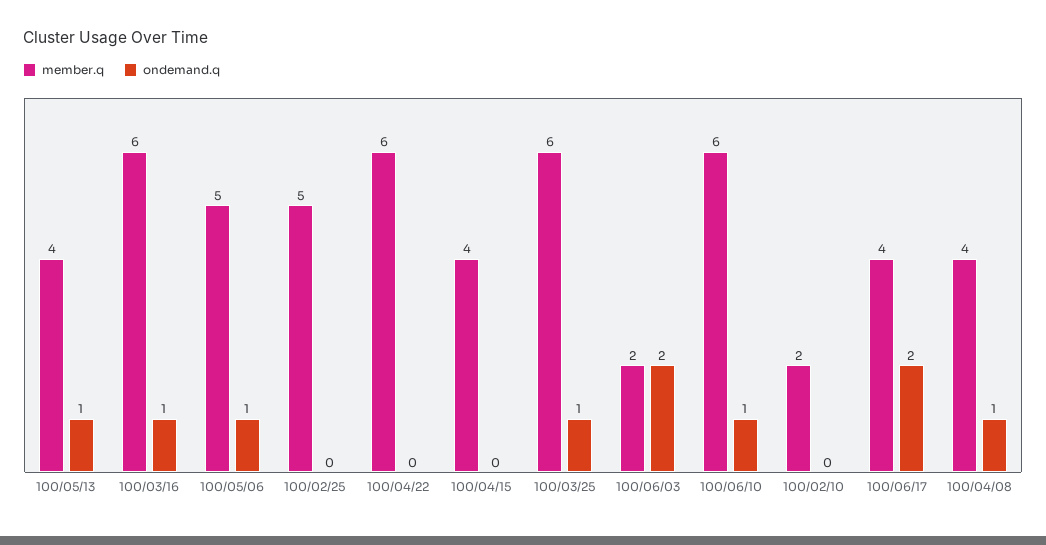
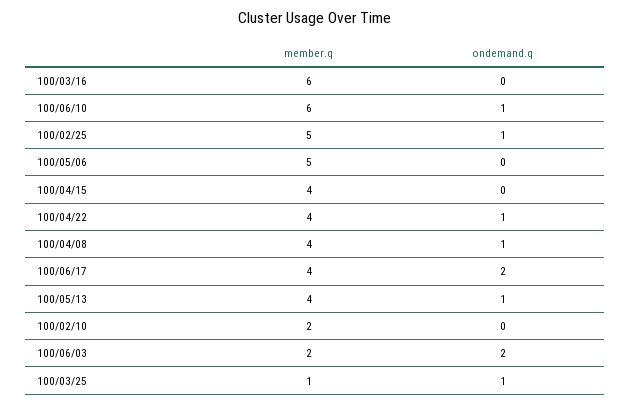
ondemand.q, 100/03/16: 1 -> 0
ondemand.q, 100/05/06: 1 -> 0
ondemand.q, 100/02/25: 0 -> 1
member.q, 100/04/22: 6 -> 4
ondemand.q, 100/04/22: 0 -> 1
member.q, 100/03/25: 6 -> 1

